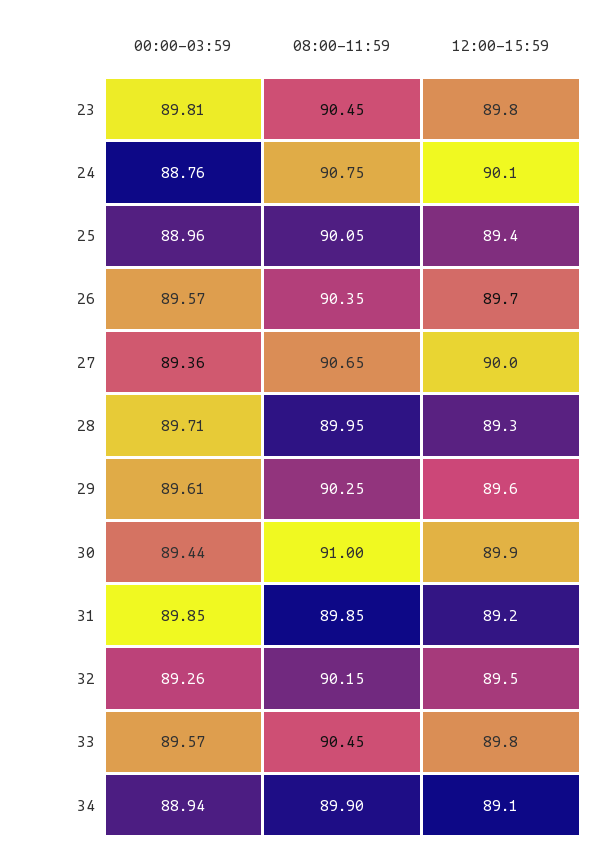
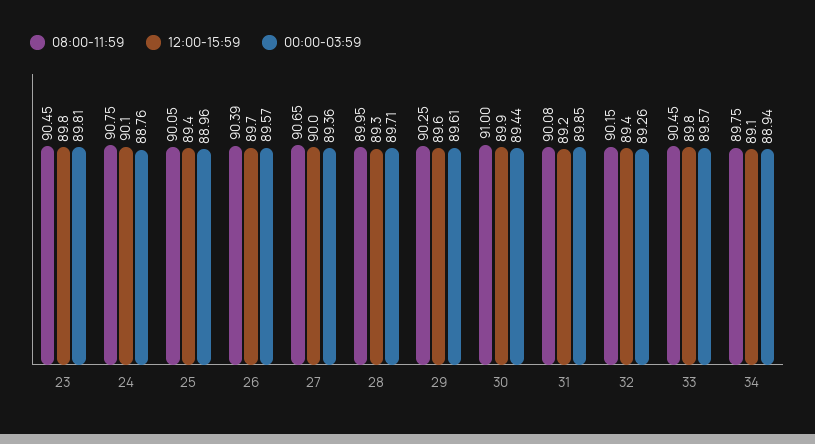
08:00-11:59, 26: 90.35 -> 90.39
08:00-11:59, 31: 89.85 -> 90.08
12:00-15:59, 32: 89.5 -> 89.4
08:00-11:59, 34: 89.9 -> 89.75

